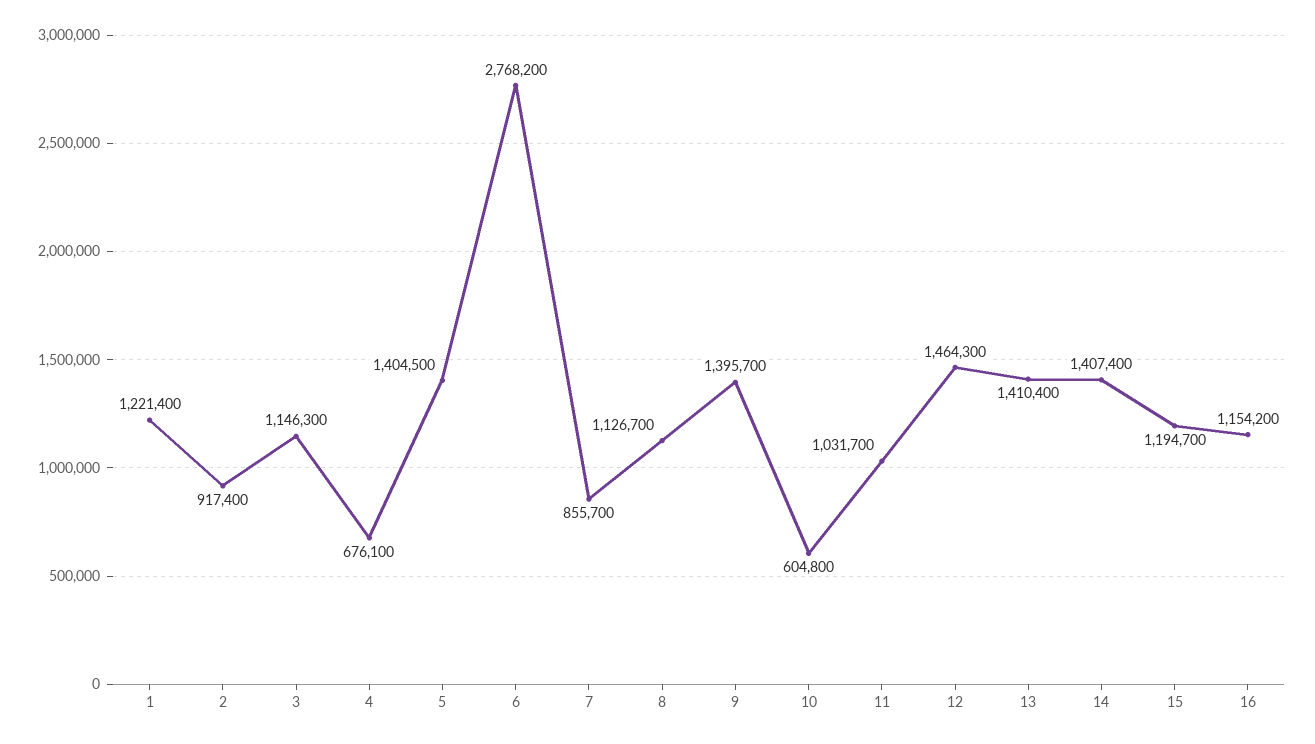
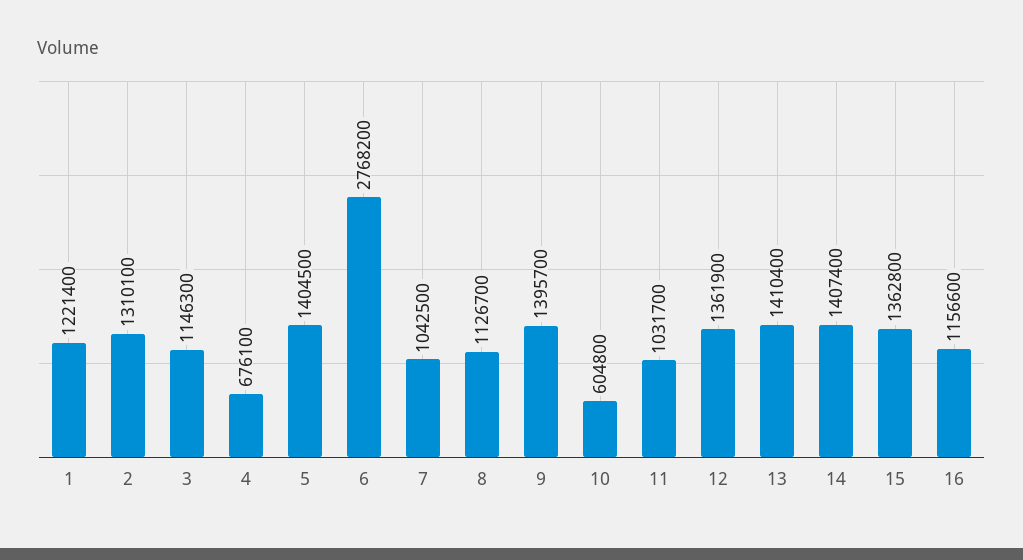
2: 917400 -> 1310100
7: 855700 -> 1042500
12: 1464300 -> 1361900
15: 1194700 -> 1362800
16: 1154200 -> 1156600

